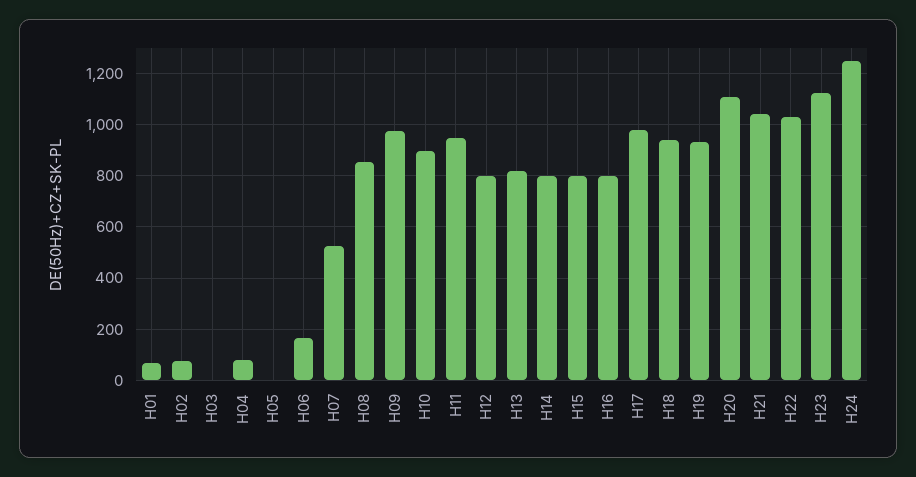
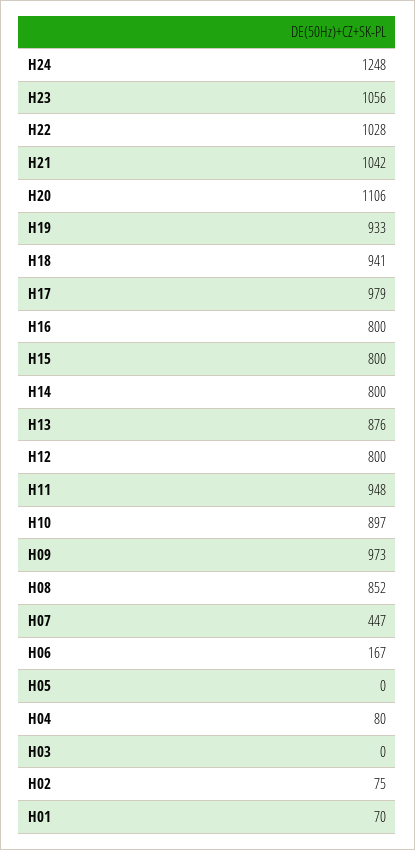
H07: 525 -> 447
H13: 825 -> 876
H23: 1125 -> 1056

